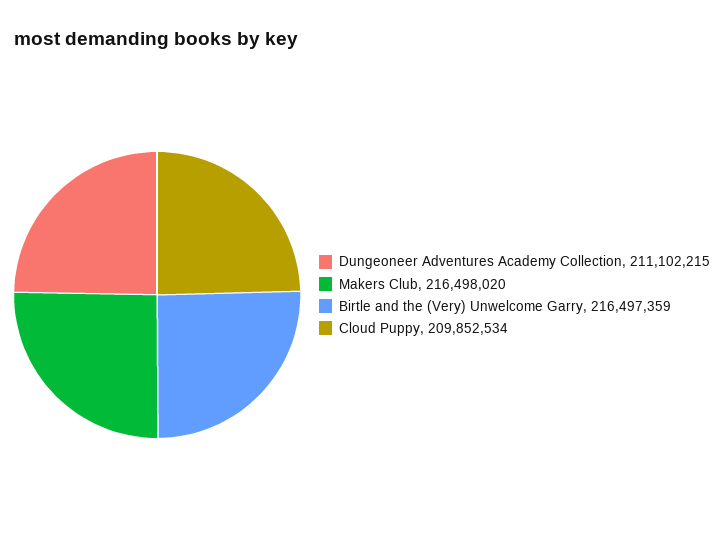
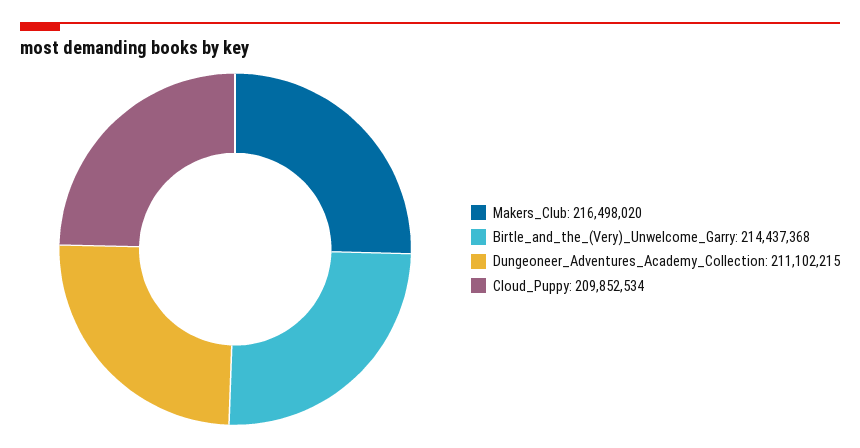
Birtle and the (Very) Unwelcome Garry: 216497359 -> 214437368

